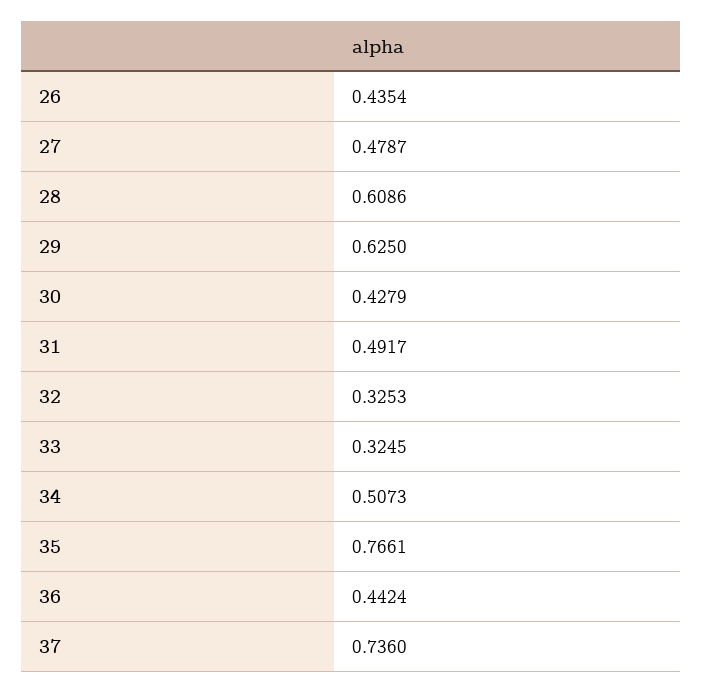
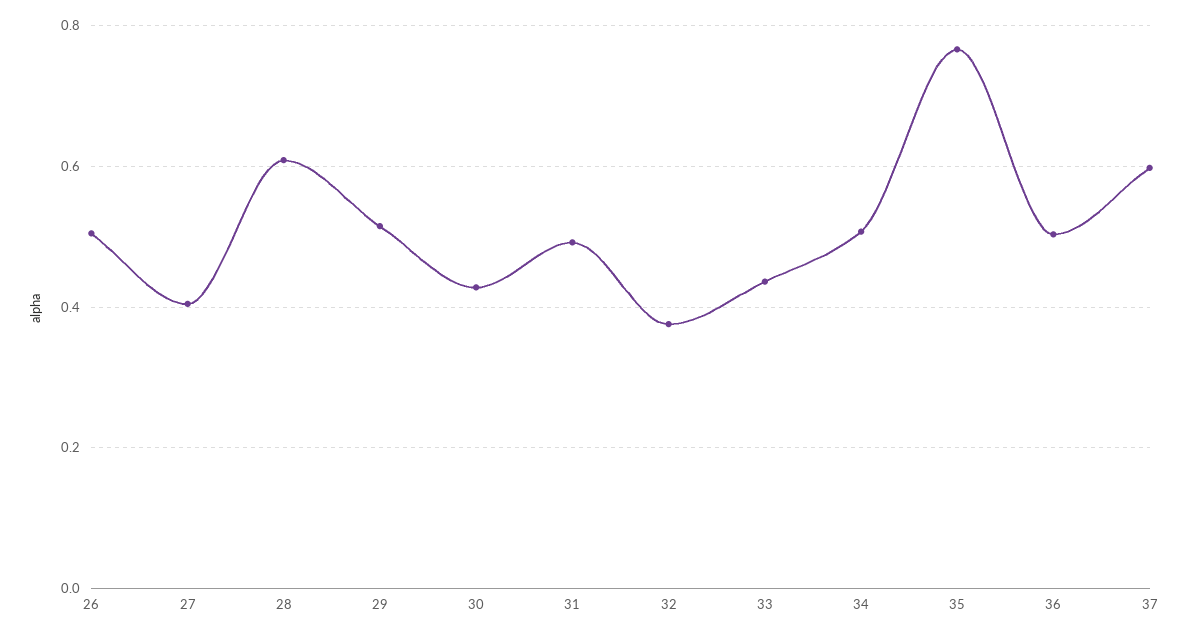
26: 0.4354 -> 0.5
27: 0.4787 -> 0.4
29: 0.625 -> 0.52
32: 0.3253 -> 0.38
33: 0.3245 -> 0.44
36: 0.4424 -> 0.5
37: 0.736 -> 0.6

